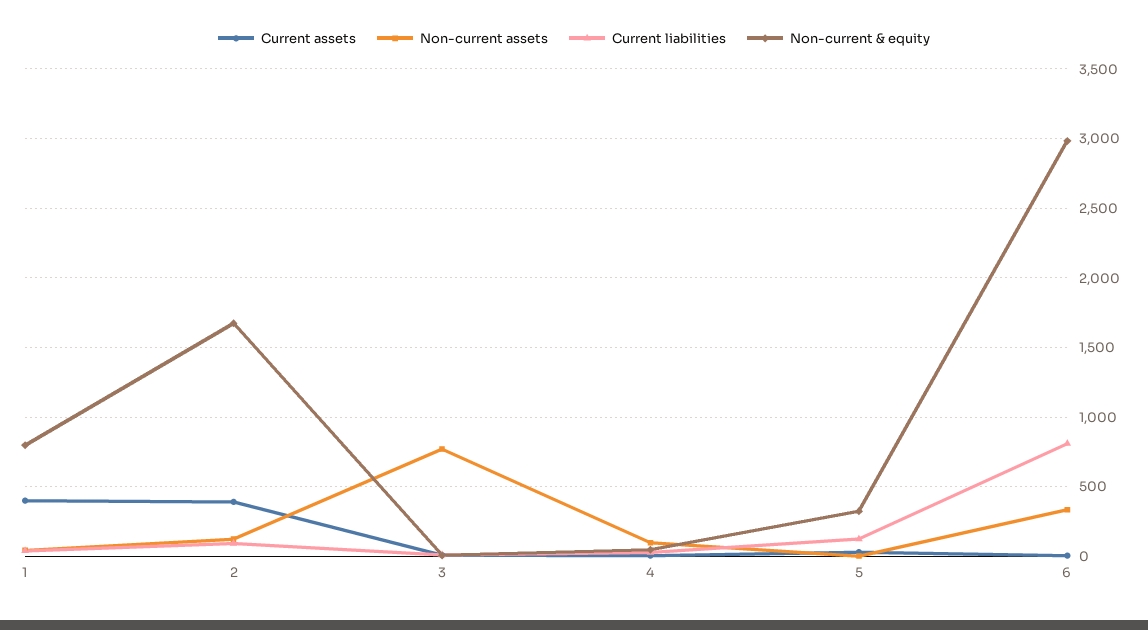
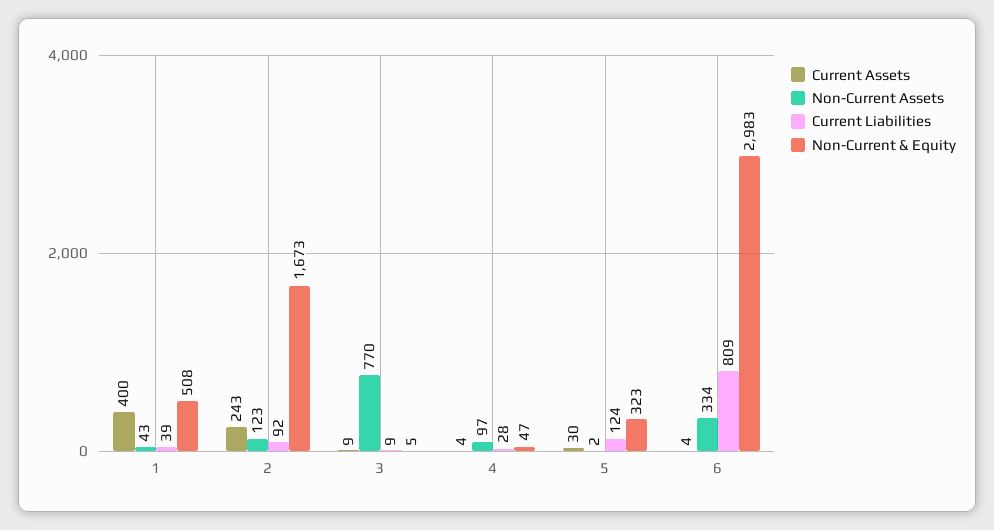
Non-current & equity, 1: 800 -> 508
Current assets, 2: 400 -> 243

